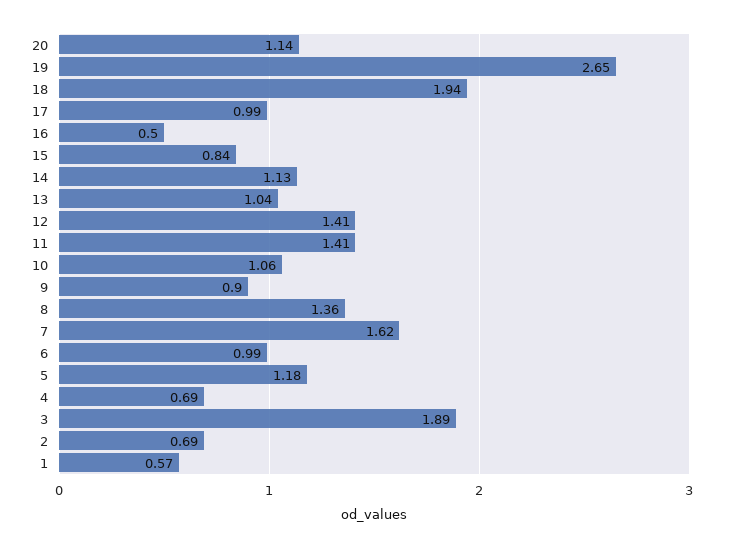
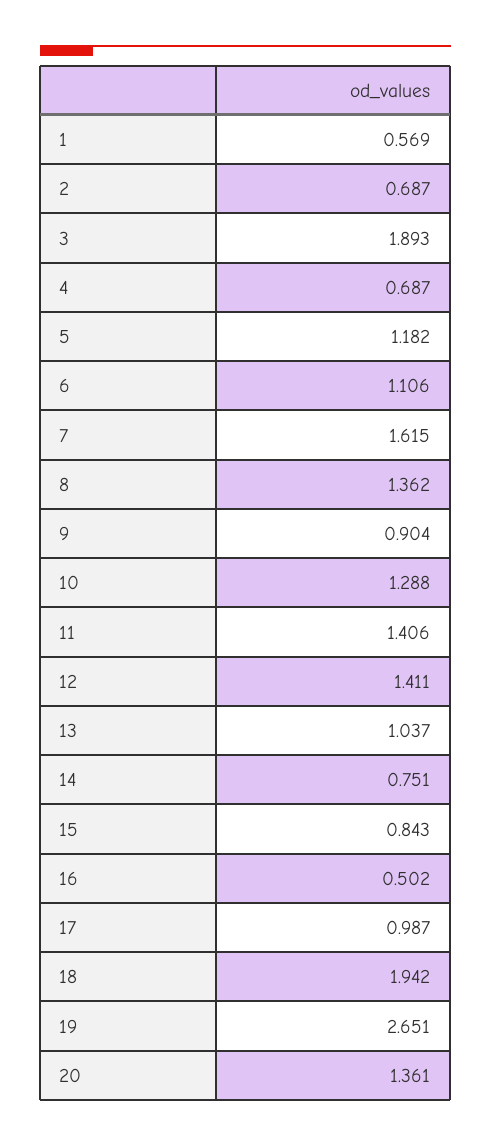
20: 1.14 -> 1.361
14: 1.13 -> 0.751
10: 1.06 -> 1.288
6: 0.99 -> 1.106

